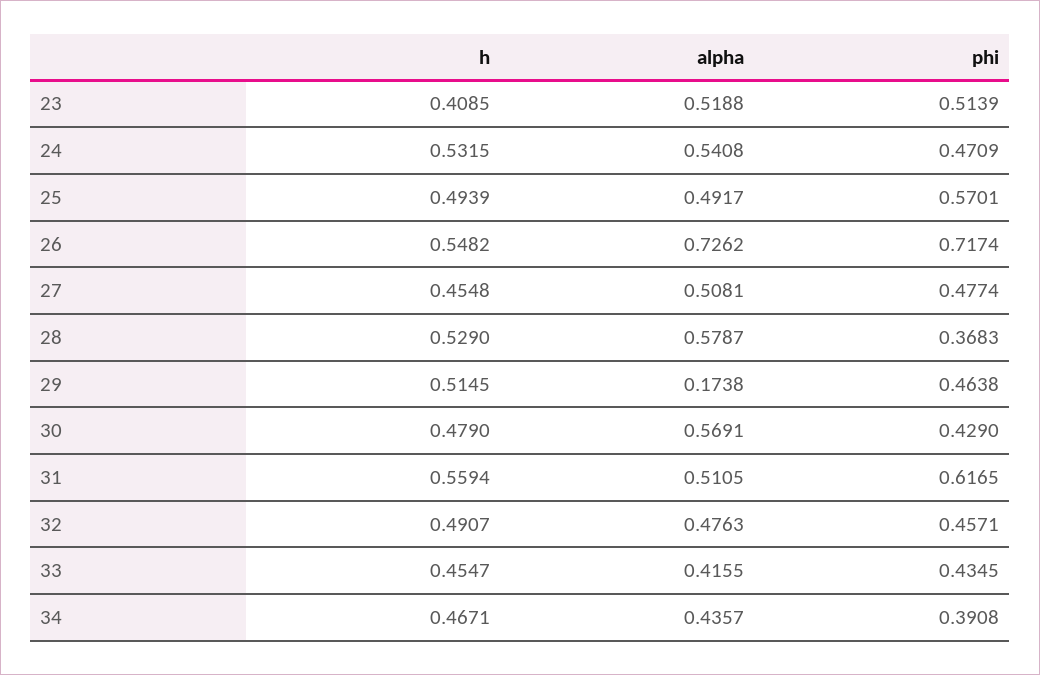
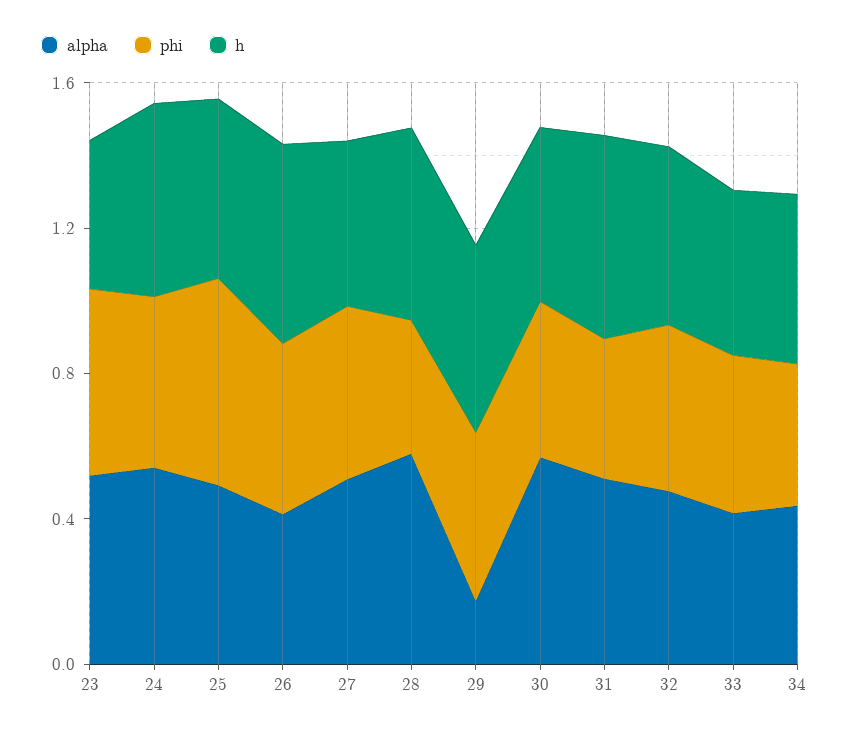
alpha, 26: 0.7262 -> 0.4
phi, 26: 0.7174 -> 0.5
phi, 31: 0.6165 -> 0.4

